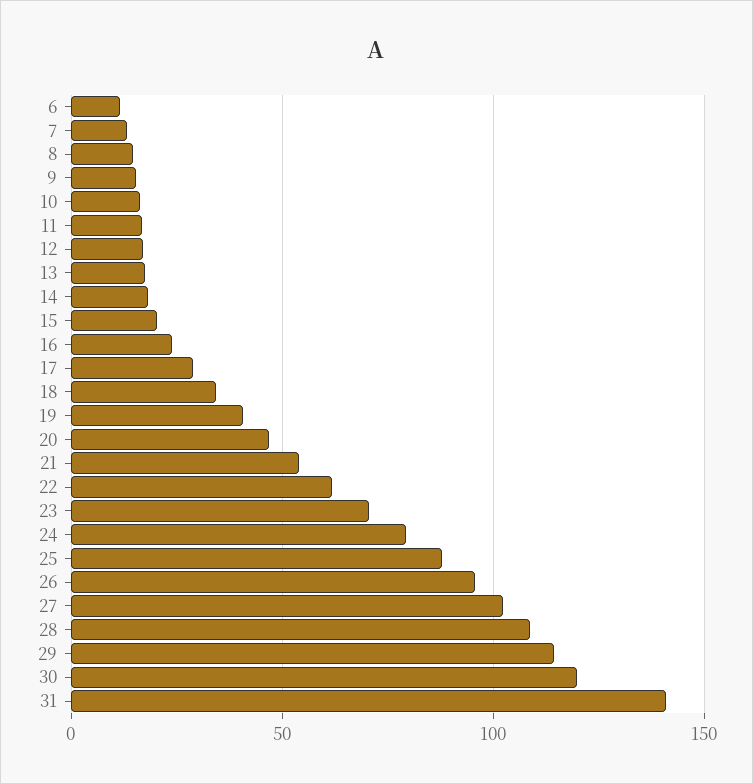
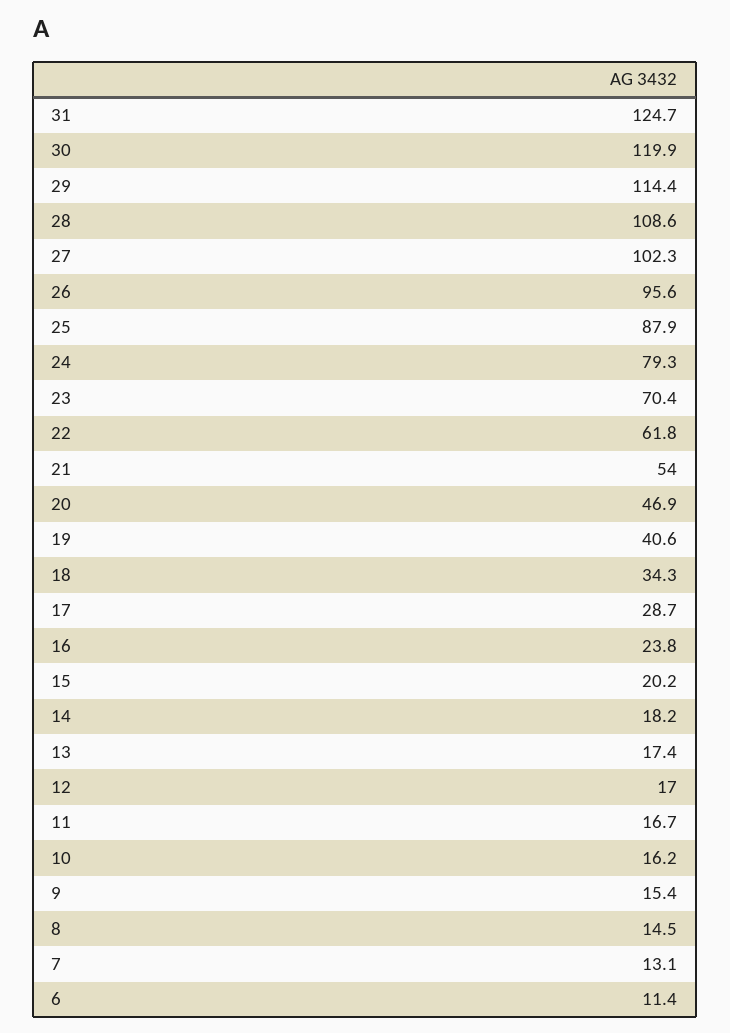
31: 140 -> 124.7

